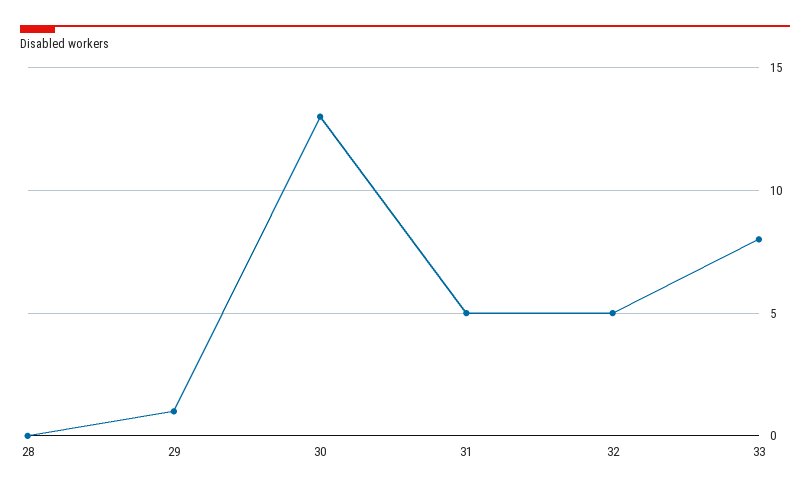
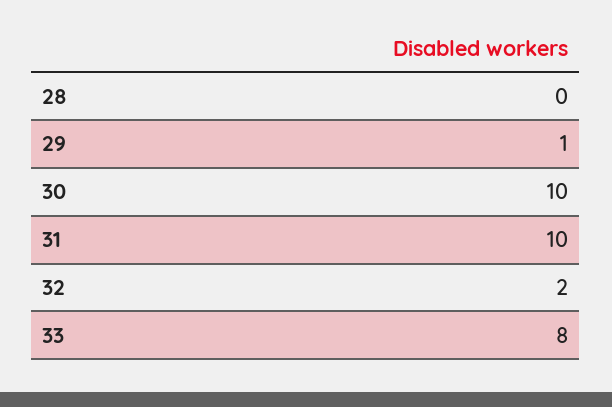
30: 13 -> 10
31: 5 -> 10
32: 5 -> 2

